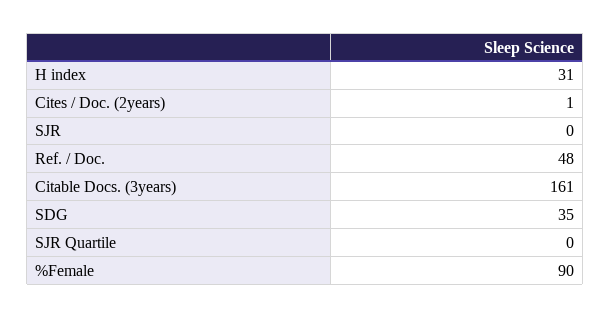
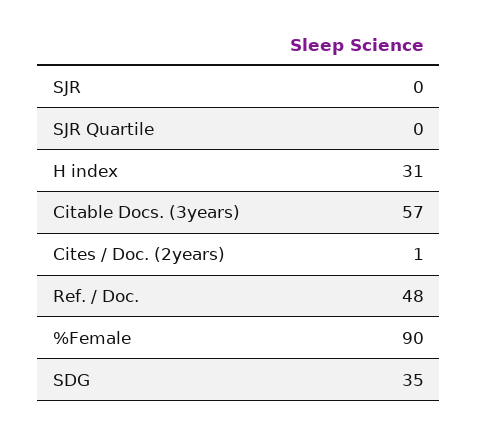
Citable Docs. (3years): 161 -> 57

